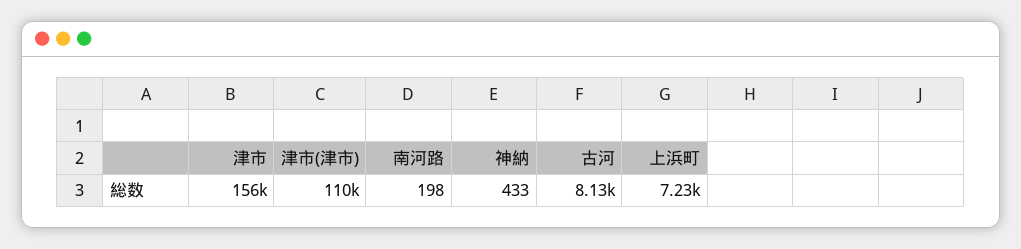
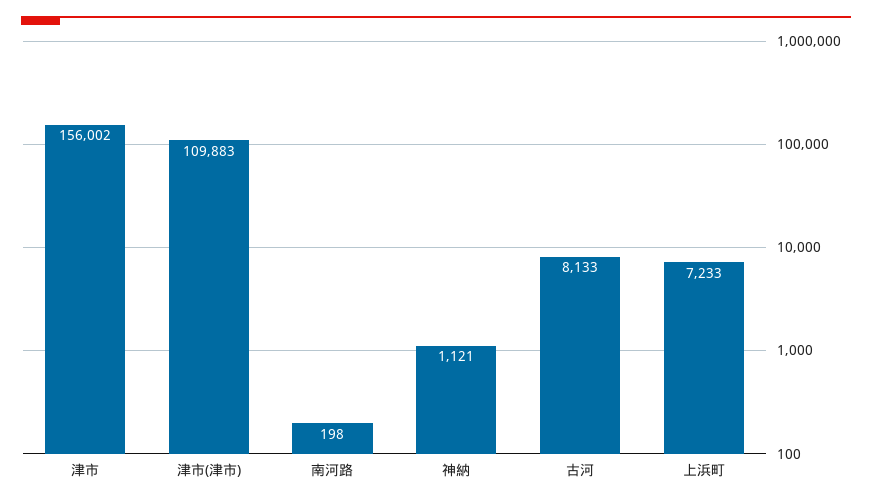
神納: 433 -> 1121

